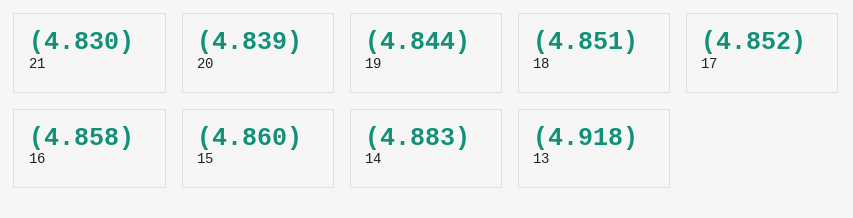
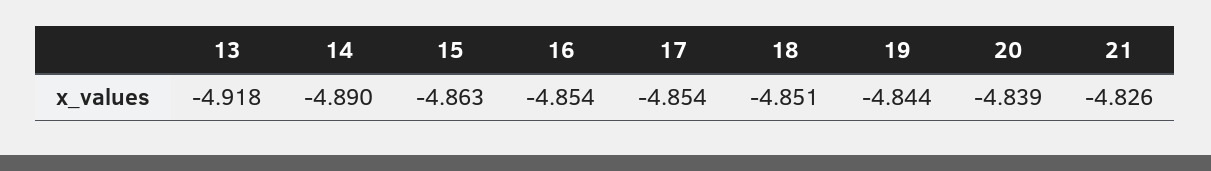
21: -4.83 -> -4.826
17: -4.852 -> -4.854
16: -4.858 -> -4.854
15: -4.86 -> -4.863
14: -4.883 -> -4.89

